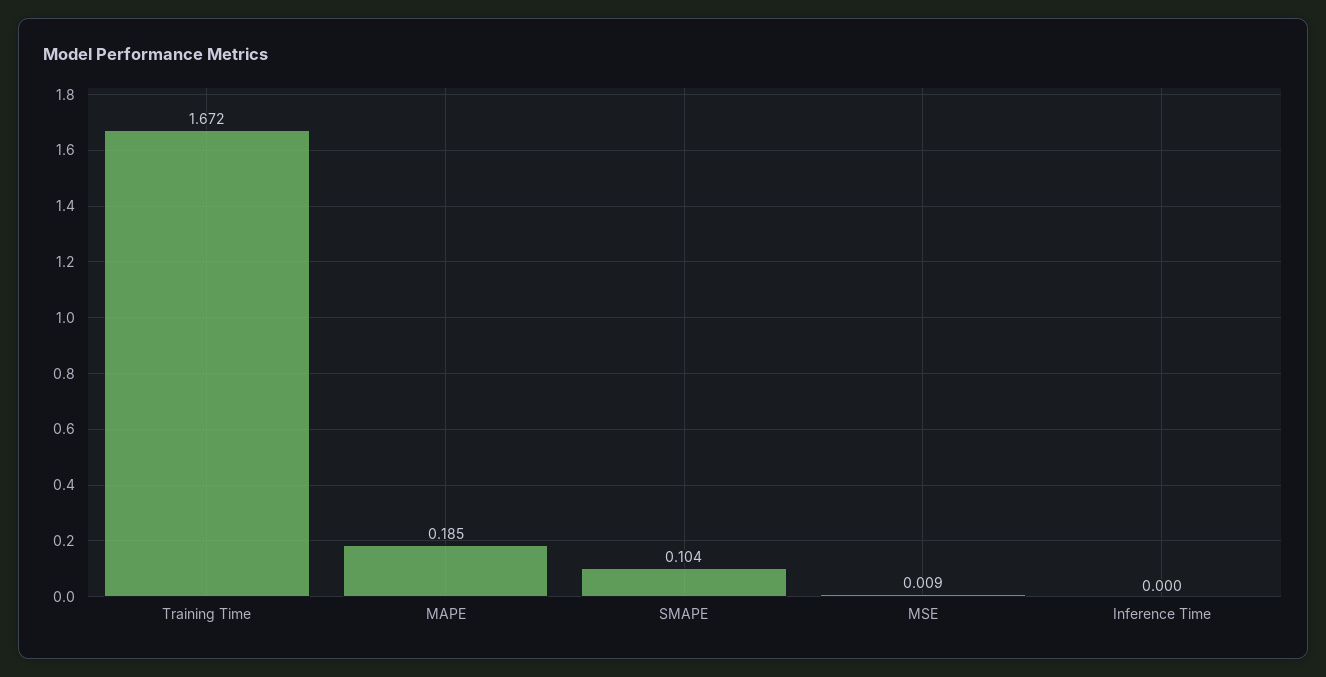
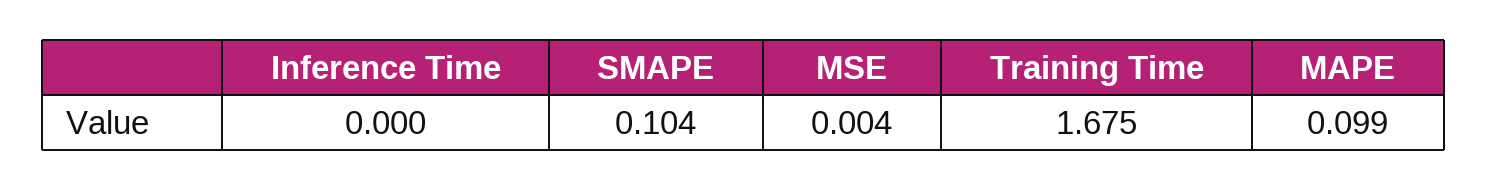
Training Time: 1.672 -> 1.675
MAPE: 0.185 -> 0.099
MSE: 0.009 -> 0.004

